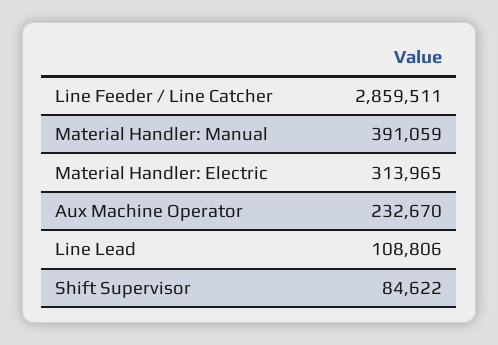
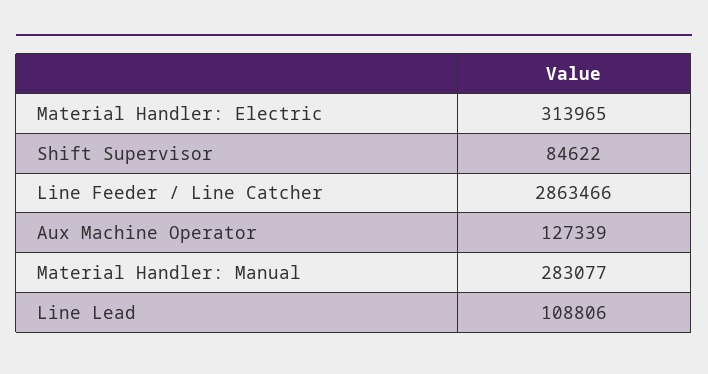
Line Feeder / Line Catcher: 2859511 -> 2863466
Material Handler: Manual: 391059 -> 283077
Aux Machine Operator: 232670 -> 127339

